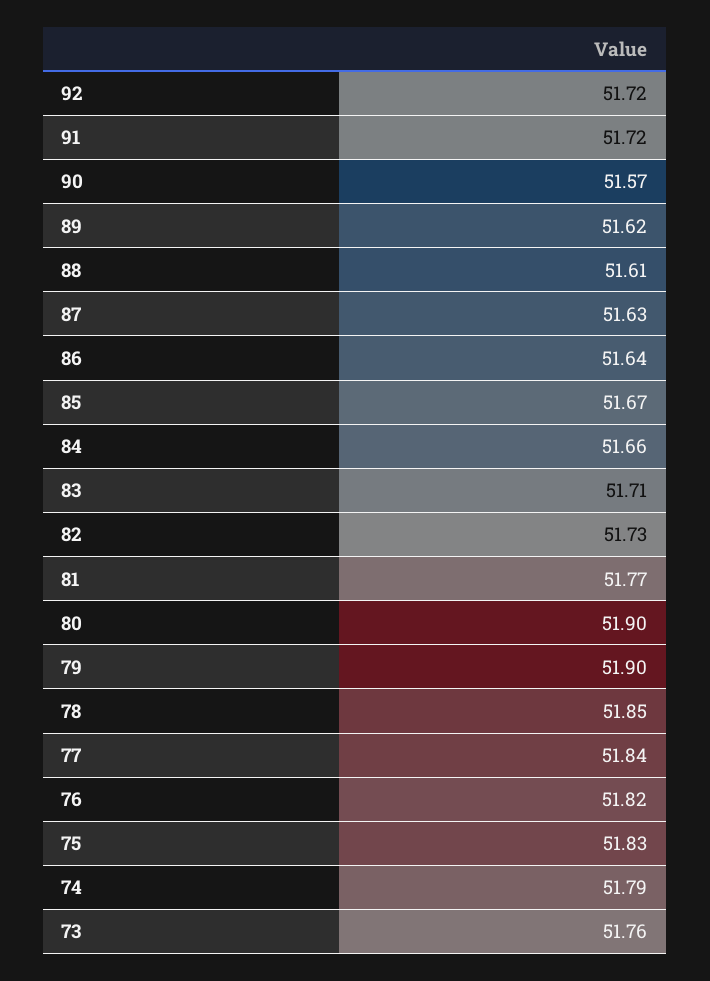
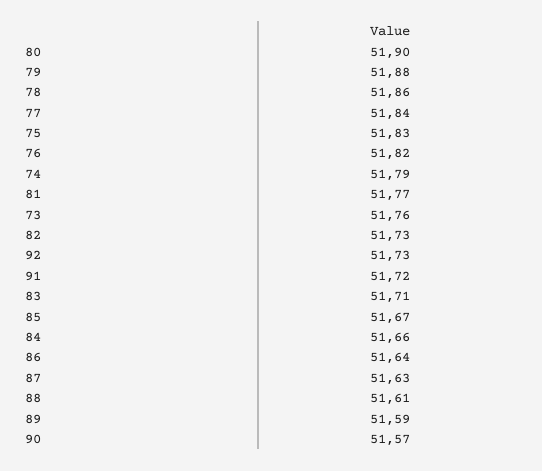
92: 51.72 -> 51.73
89: 51.62 -> 51.59
79: 51.9 -> 51.88
78: 51.85 -> 51.86

